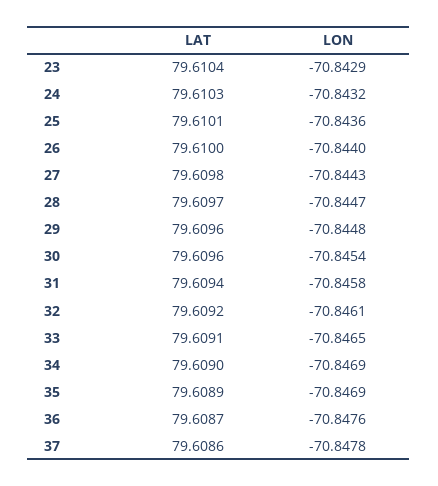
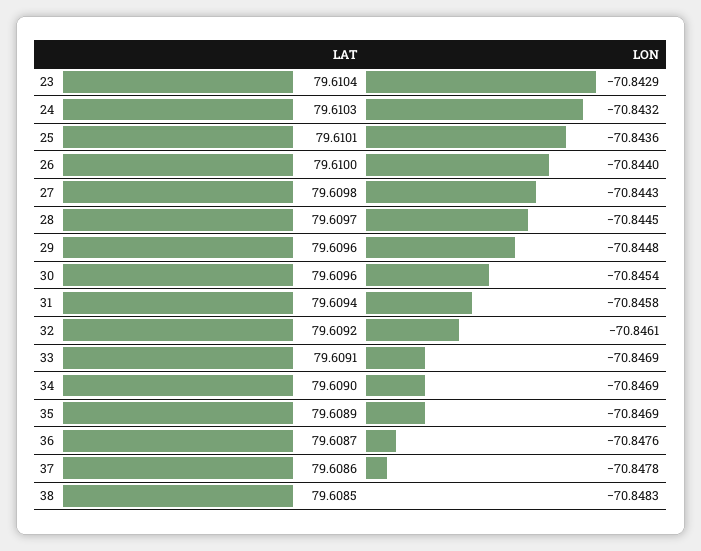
LON, 28: -70.8447 -> -70.8445
LON, 33: -70.8465 -> -70.8469
LAT, 38: none -> 79.6085
LON, 38: none -> -70.8483

